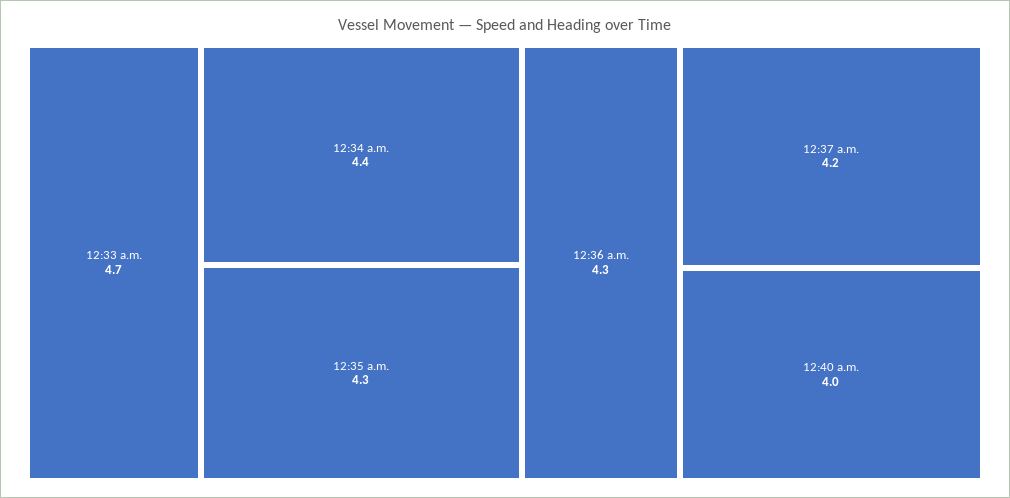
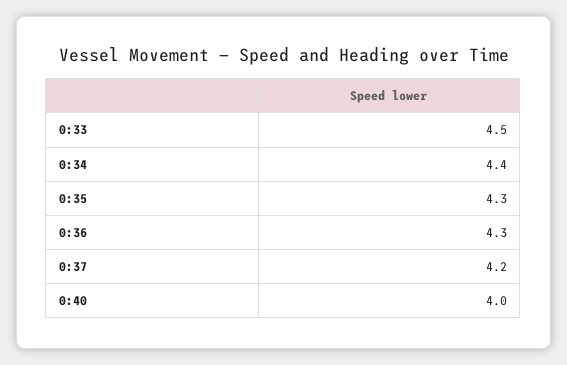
12:33 a.m.: 4.7 -> 4.5

